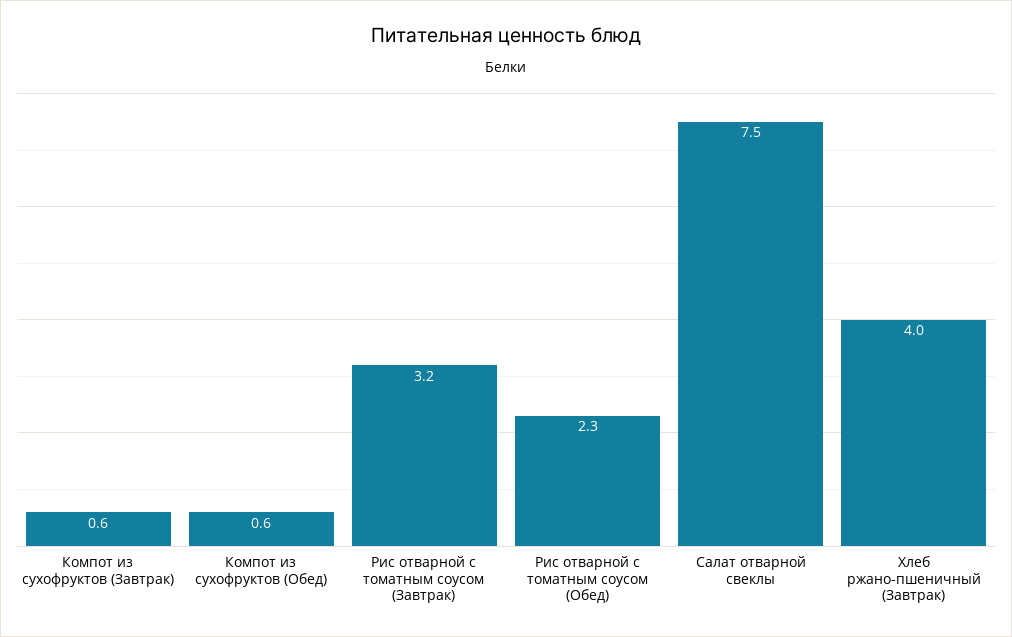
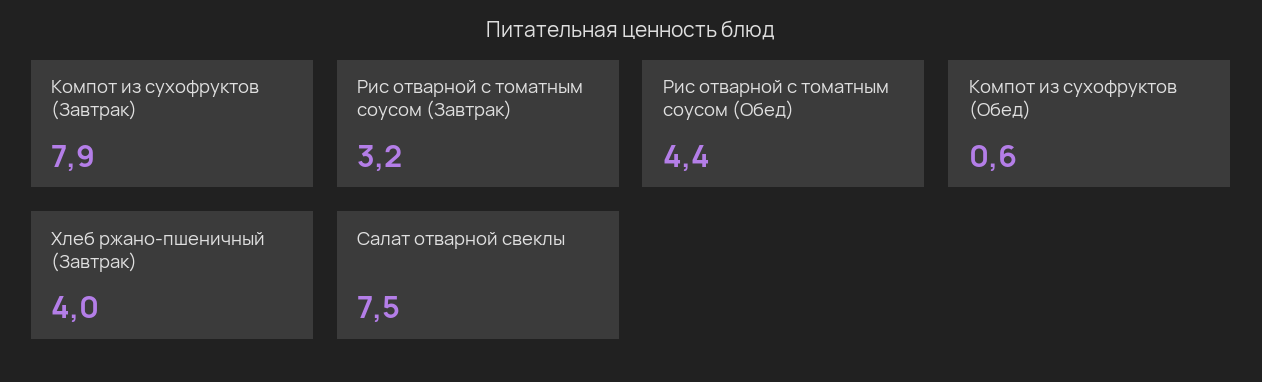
Компот из сухофруктов (Завтрак): 0.6 -> 7.9
Рис отварной с томатным соусом (Обед): 2.3 -> 4.4

